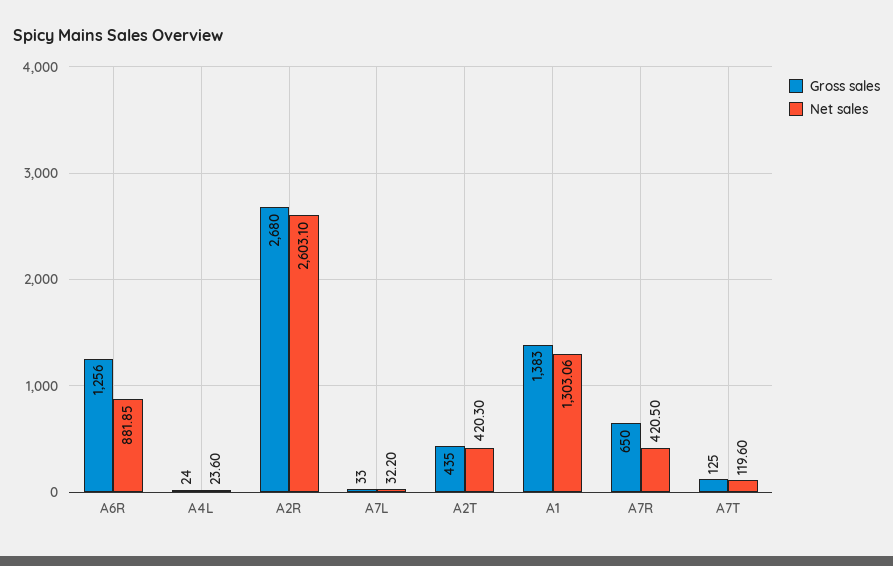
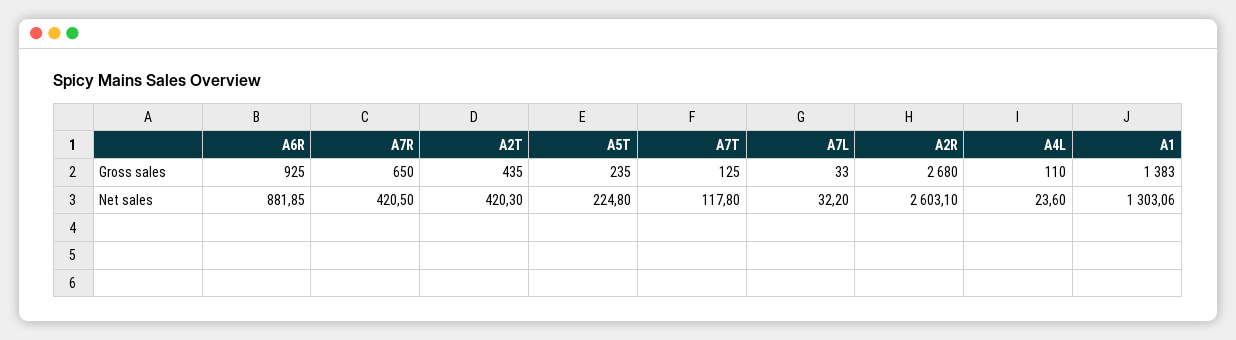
Gross sales, A6R: 1256 -> 925
Gross sales, A4L: 24 -> 110
Net sales, A7T: 119.6 -> 117.8
Gross sales, A5T: none -> 235
Net sales, A5T: none -> 224.8

